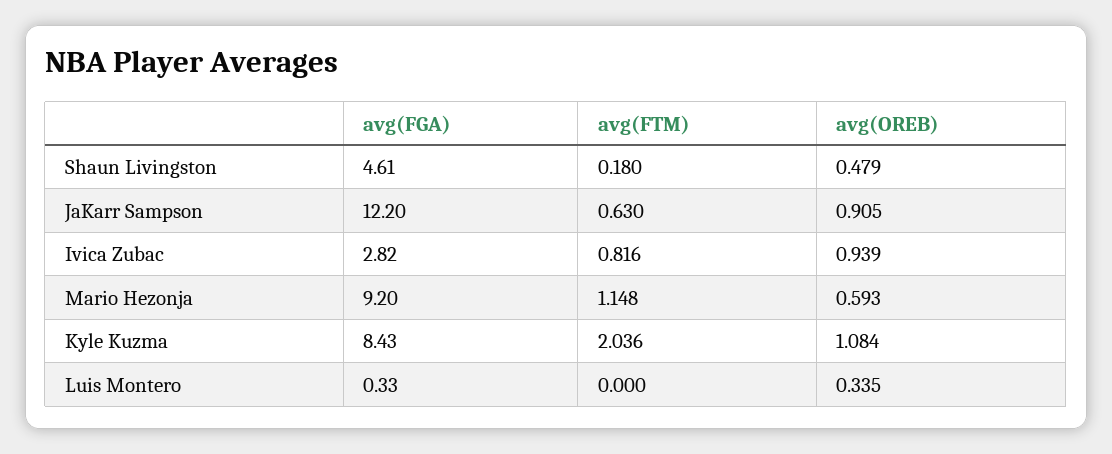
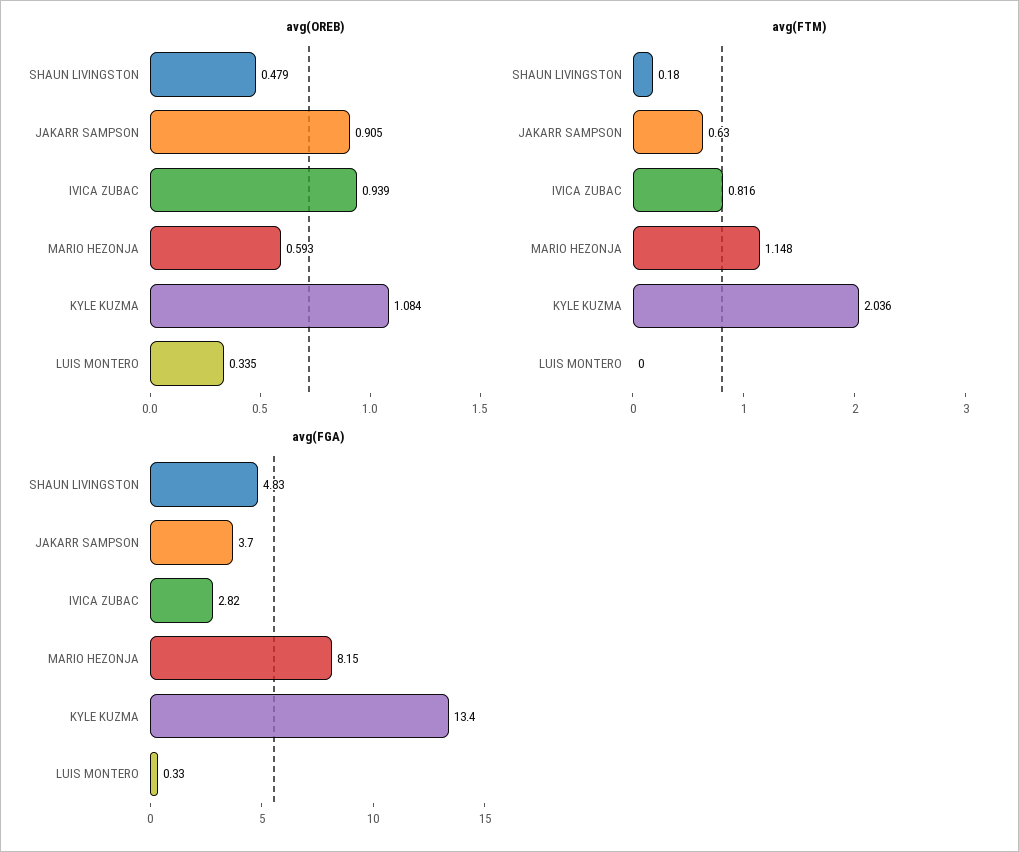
avg(FGA), Shaun Livingston: 4.61 -> 4.83
avg(FGA), JaKarr Sampson: 12.2 -> 3.7
avg(FGA), Mario Hezonja: 9.2 -> 8.15
avg(FGA), Kyle Kuzma: 8.43 -> 13.4

